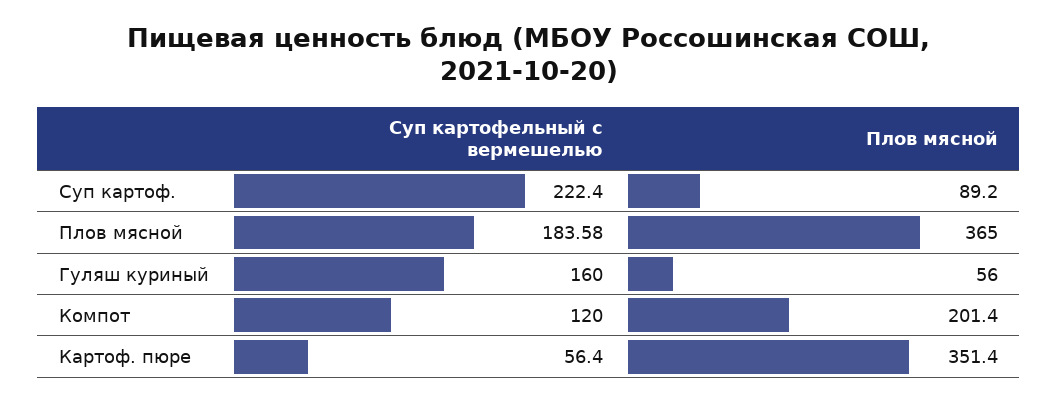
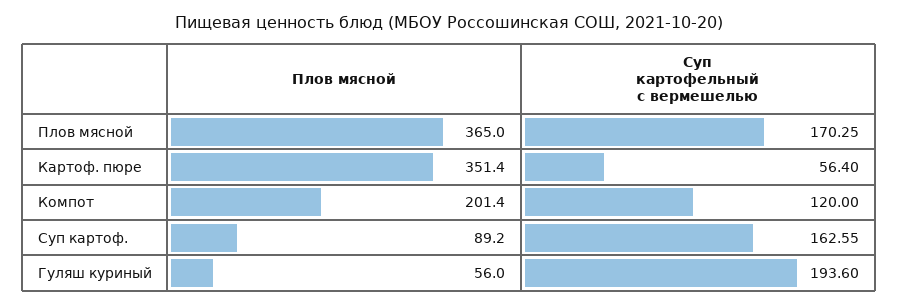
Суп картофельный с вермешелью, Суп картоф.: 222.4 -> 162.55
Суп картофельный с вермешелью, Плов мясной: 183.58 -> 170.25
Суп картофельный с вермешелью, Гуляш куриный: 160 -> 193.6

